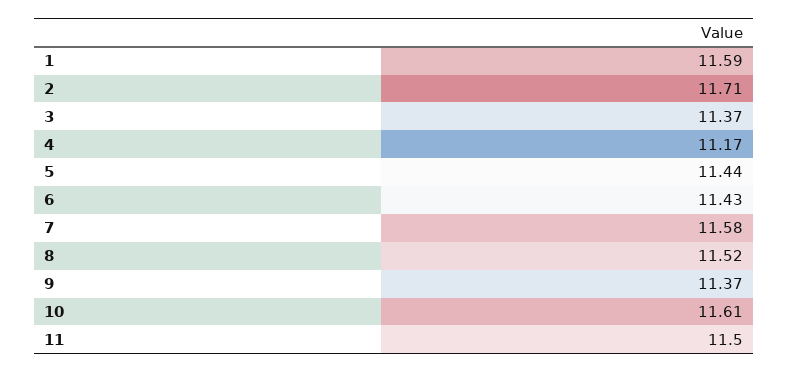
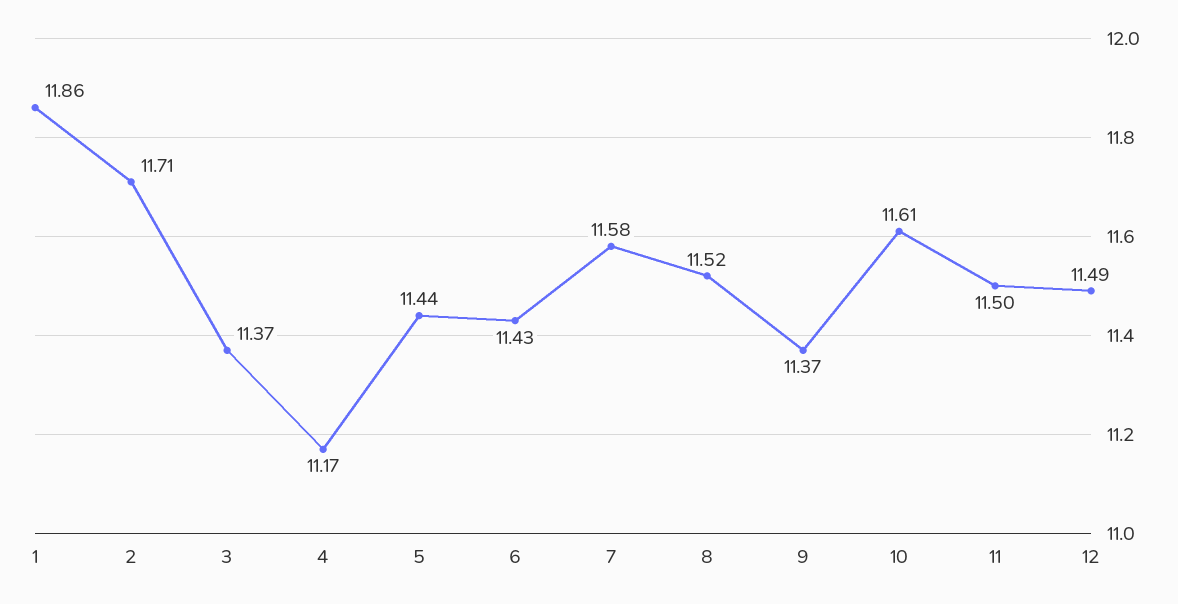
1: 11.59 -> 11.86
12: none -> 11.49

